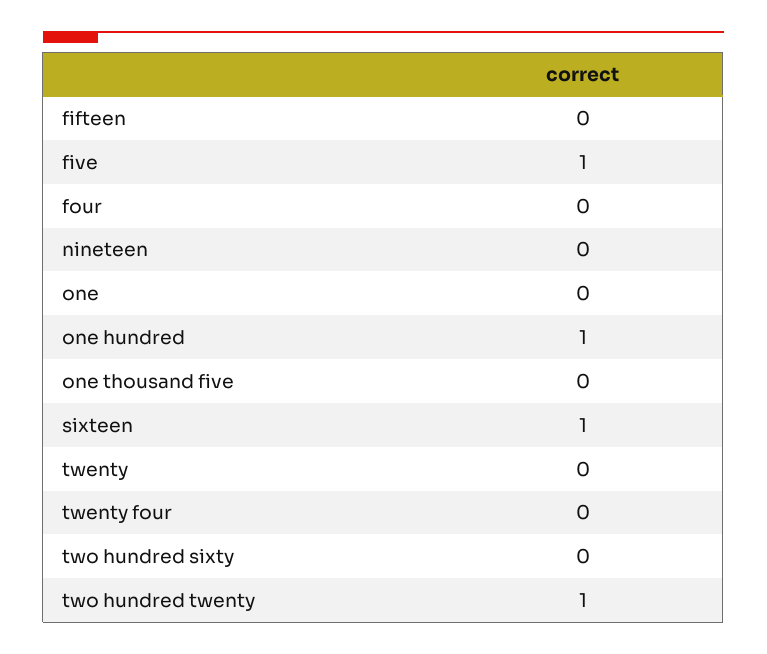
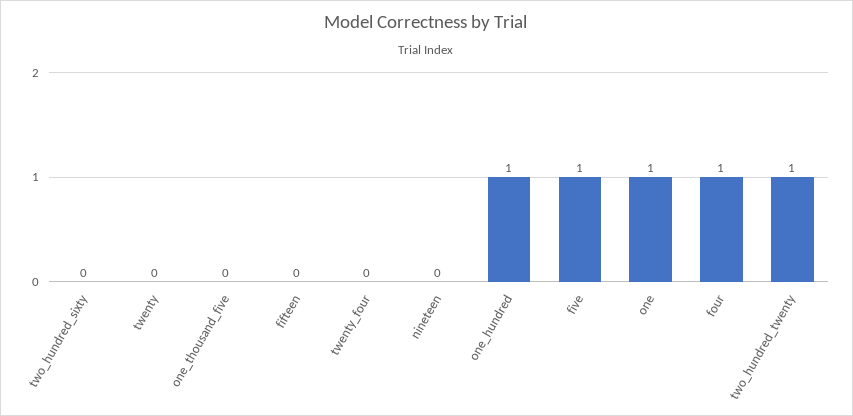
four: 0 -> 1
one: 0 -> 1
sixteen: 1 -> none

